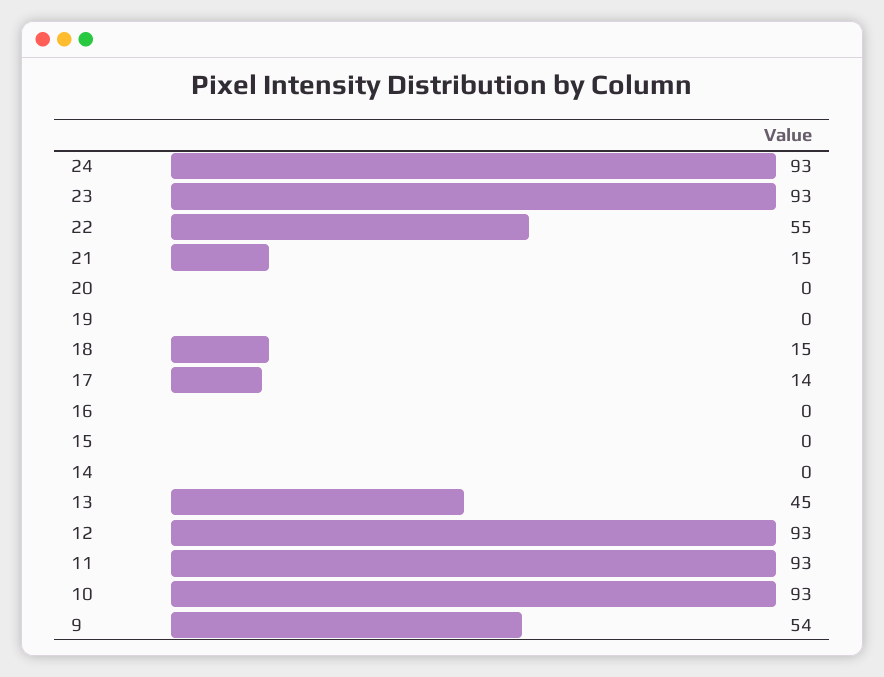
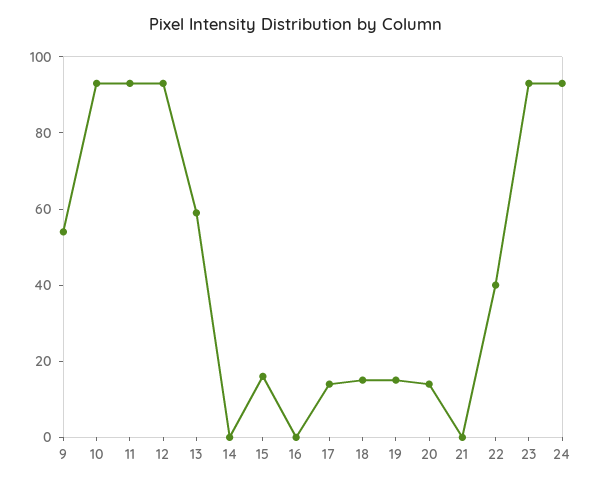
22: 55 -> 40
21: 15 -> 0
20: 0 -> 15
19: 0 -> 15
15: 0 -> 15
13: 45 -> 60

